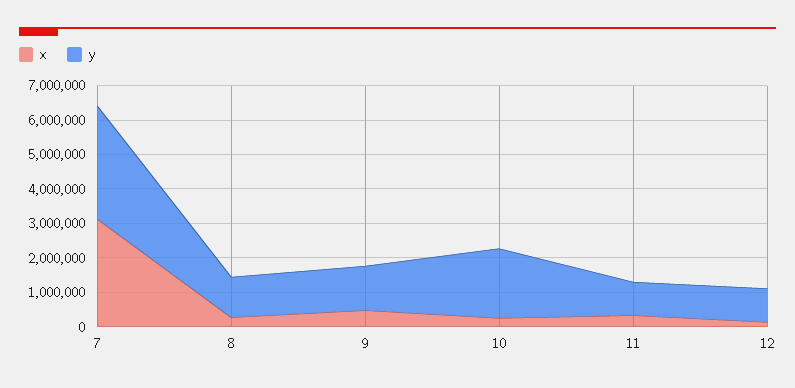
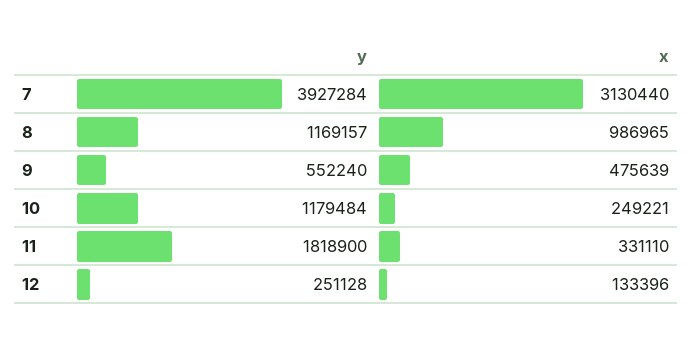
y, 7: 3250000 -> 3927284
x, 8: 250000 -> 986965
y, 9: 1250000 -> 552240
y, 10: 2000000 -> 1179484
y, 11: 1000000 -> 1818900
y, 12: 1000000 -> 251128

